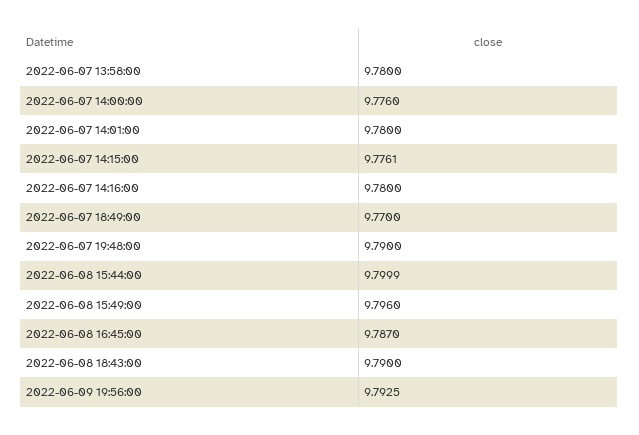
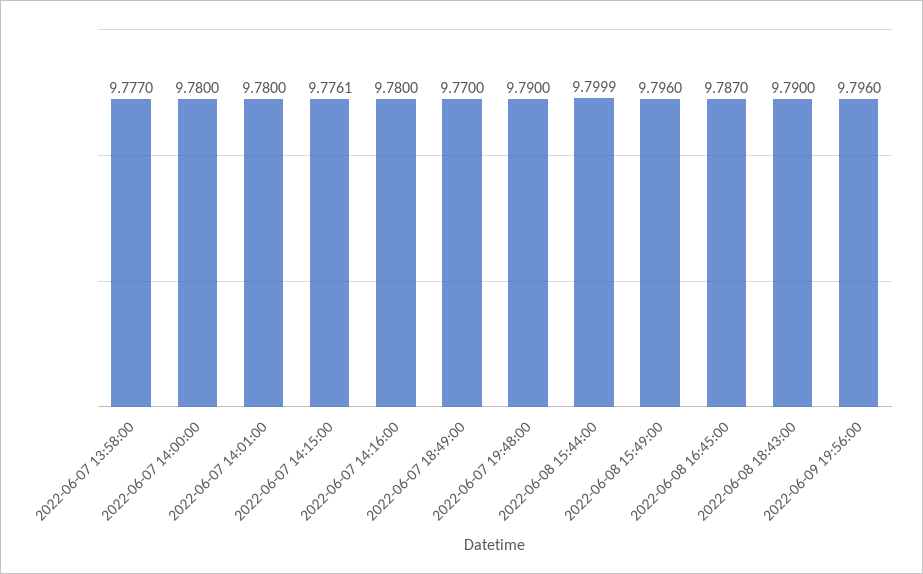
2022-06-07 13:58:00: 9.78 -> 9.777
2022-06-07 14:00:00: 9.776 -> 9.78
2022-06-09 19:56:00: 9.7925 -> 9.796

